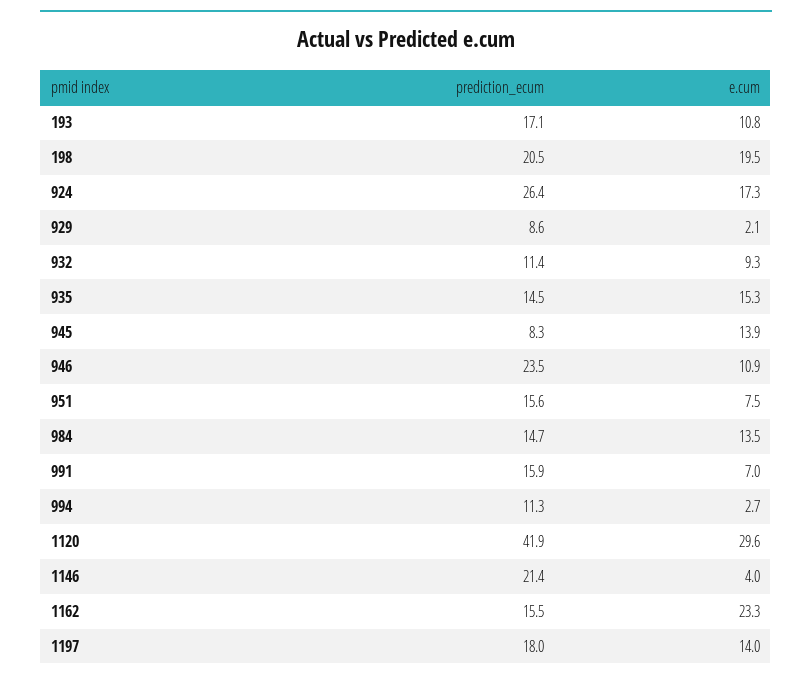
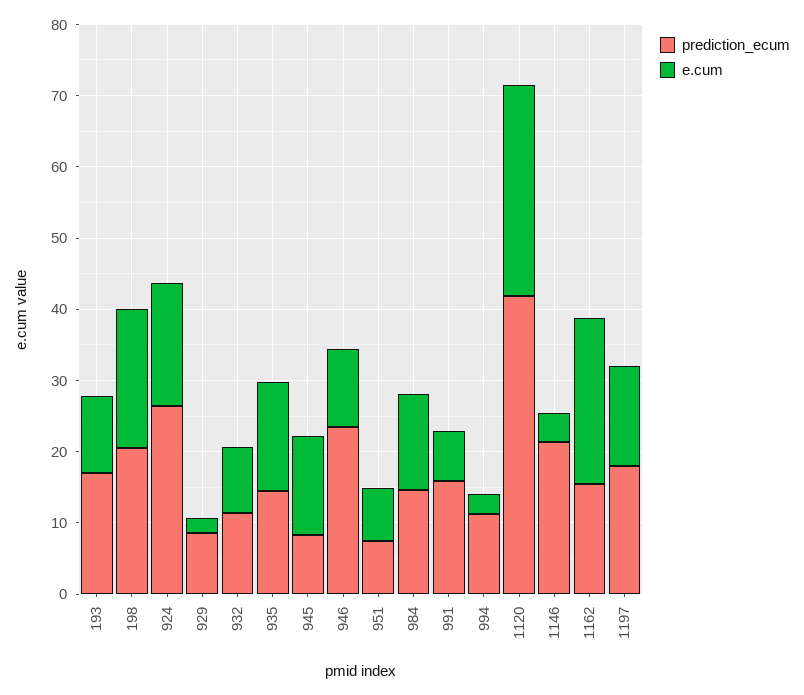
prediction_ecum, 951: 15.6 -> 8

